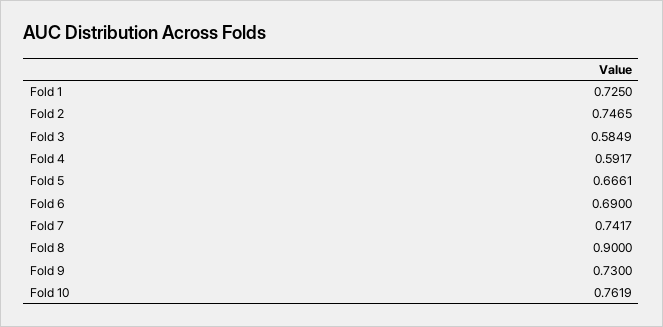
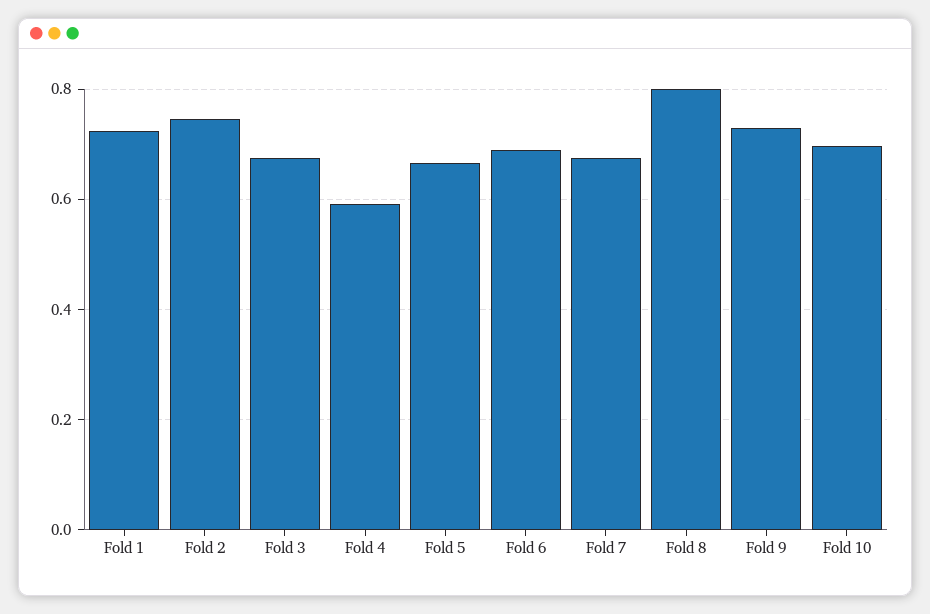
Fold 3: 0.5849 -> 0.68
Fold 7: 0.7417 -> 0.68
Fold 8: 0.9 -> 0.8
Fold 10: 0.7619 -> 0.7

